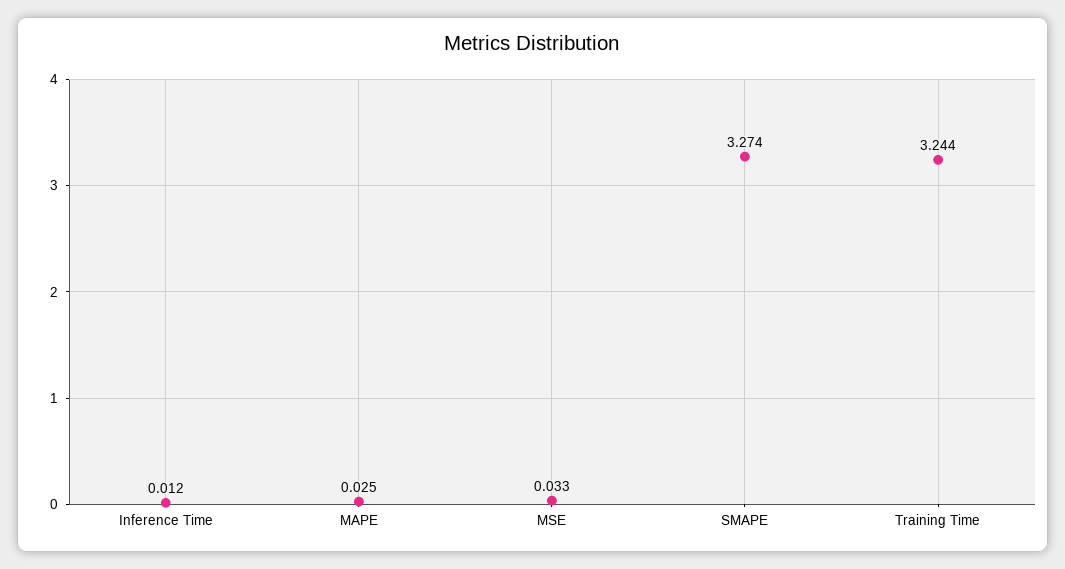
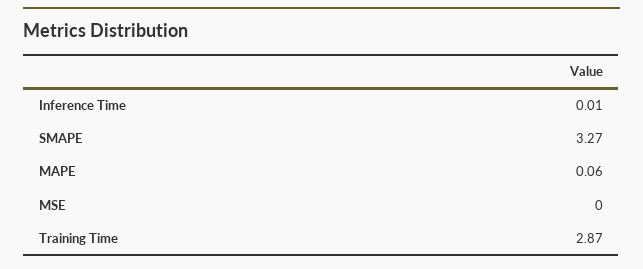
MAPE: 0.025 -> 0.06
MSE: 0.033 -> 0
Training Time: 3.244 -> 2.87

